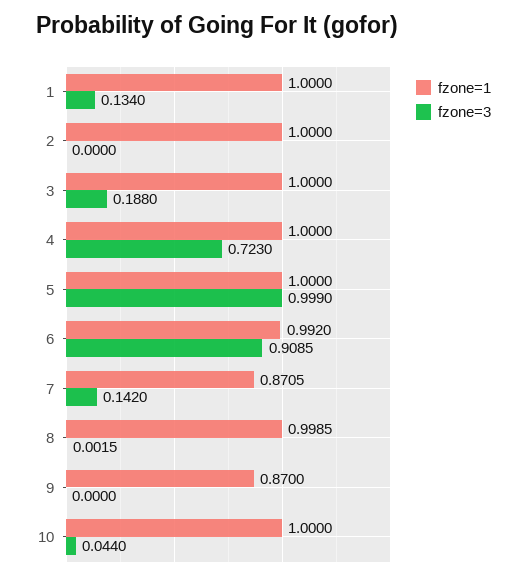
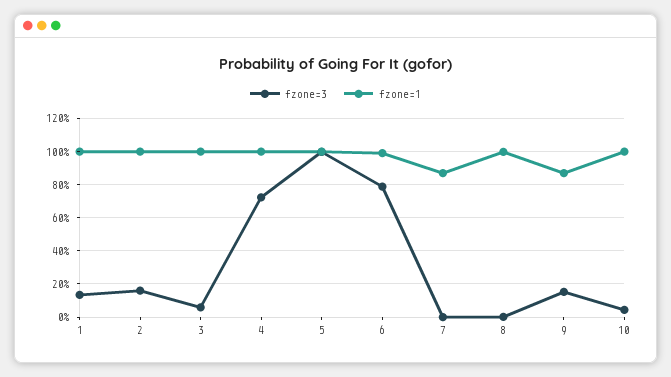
fzone=3, 2: 0 -> 0.15
fzone=3, 3: 0.188 -> 0.05
fzone=3, 6: 0.9085 -> 0.8
fzone=3, 7: 0.142 -> 0
fzone=3, 9: 0 -> 0.15

